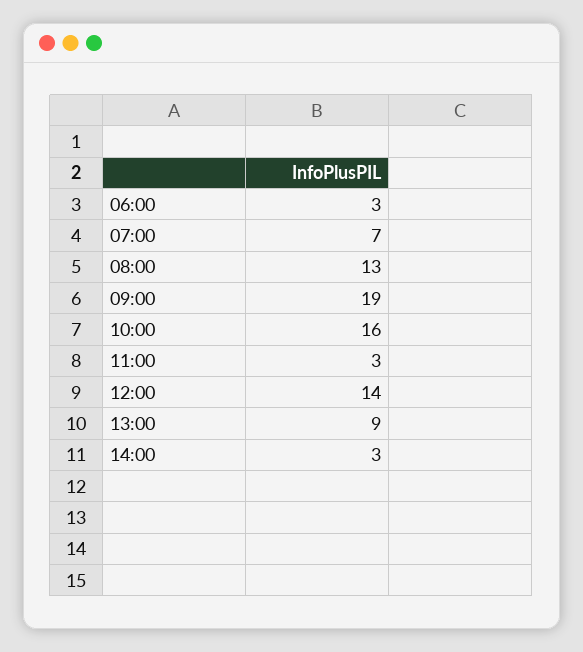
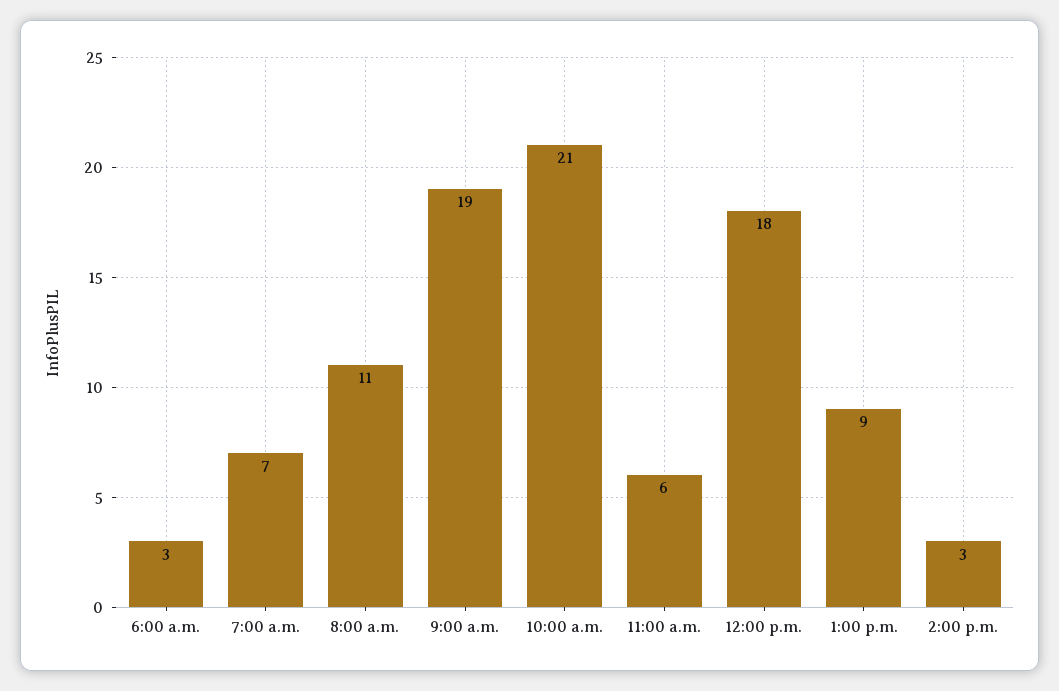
08:00: 13 -> 11
10:00: 16 -> 21
11:00: 3 -> 6
12:00: 14 -> 18

